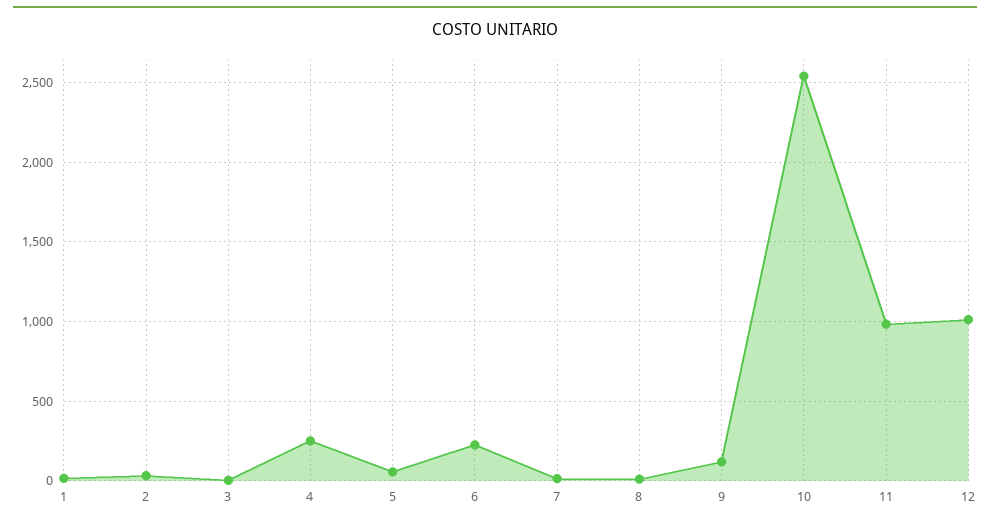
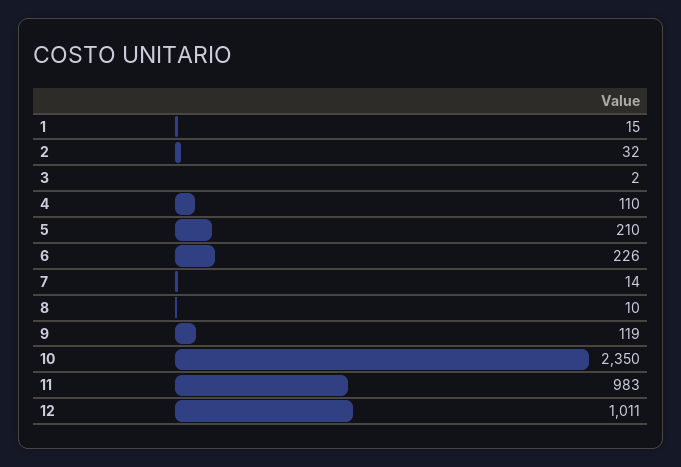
4: 250 -> 110
5: 50 -> 210
10: 2550 -> 2350

